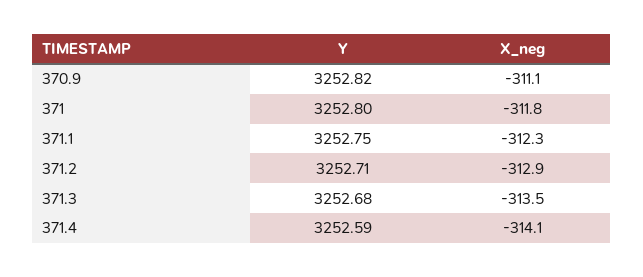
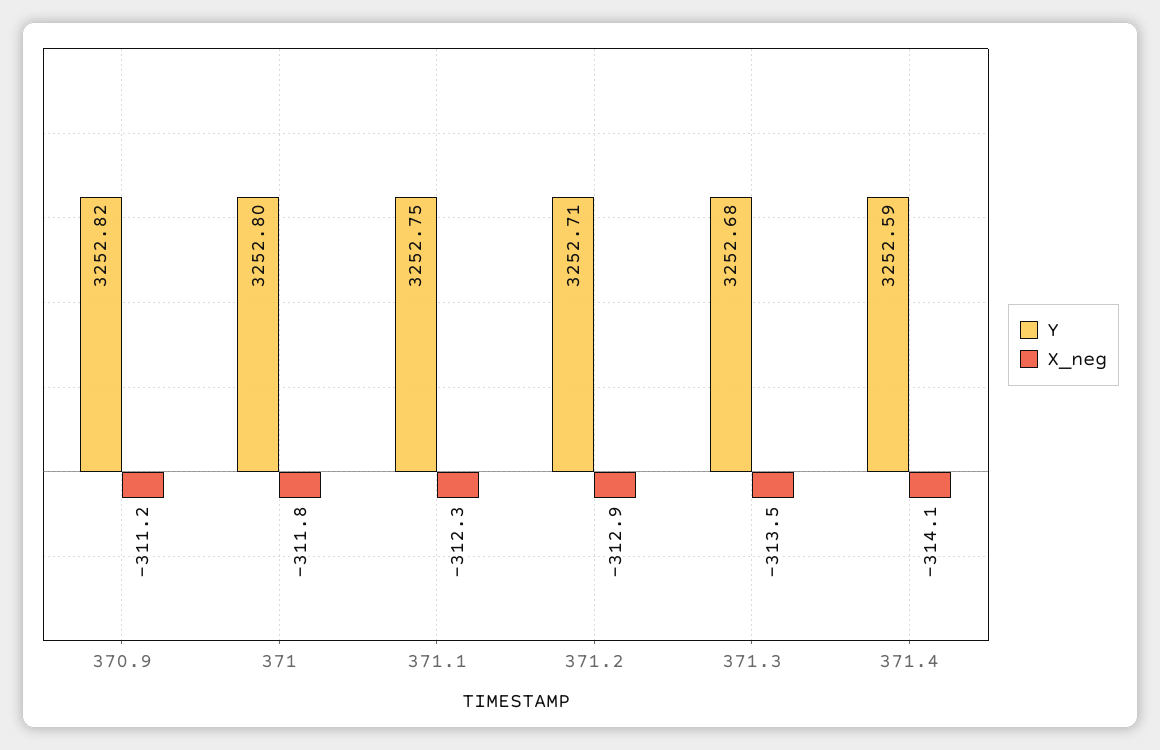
X_neg, 370.9: -311.1 -> -311.2

